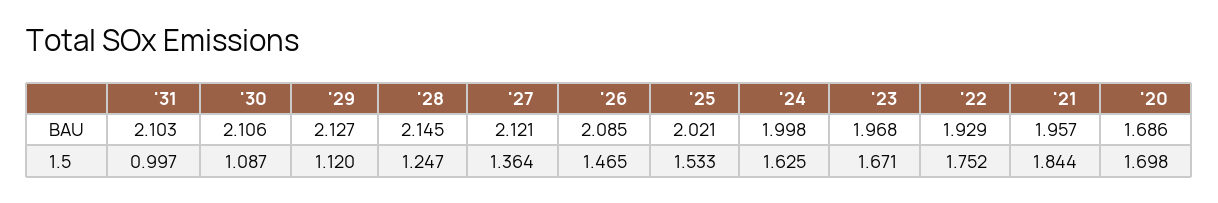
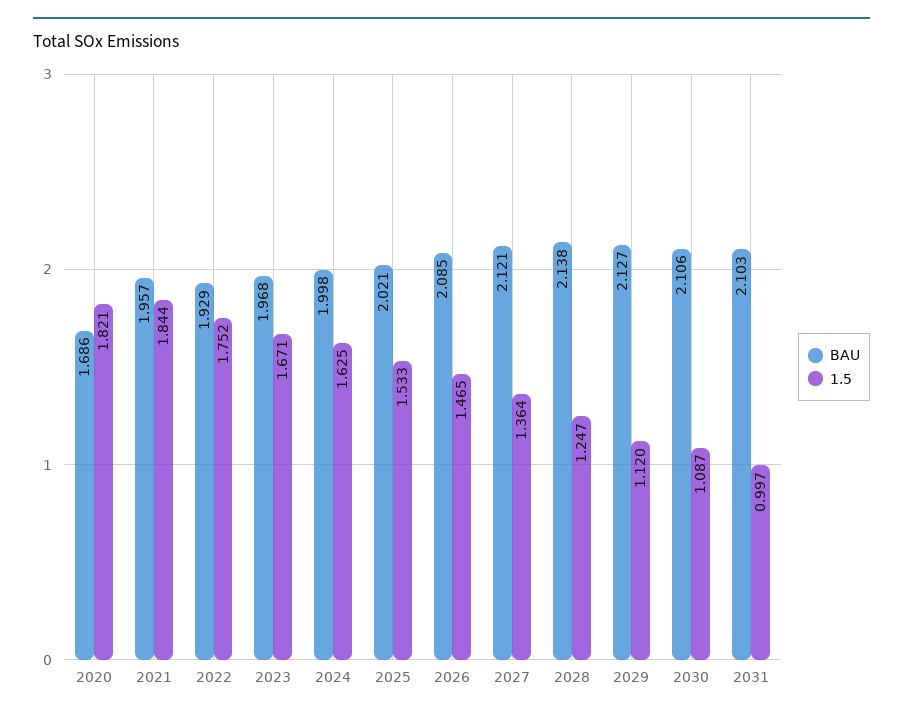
BAU, '28: 2.145 -> 2.138
1.5, '20: 1.698 -> 1.821

